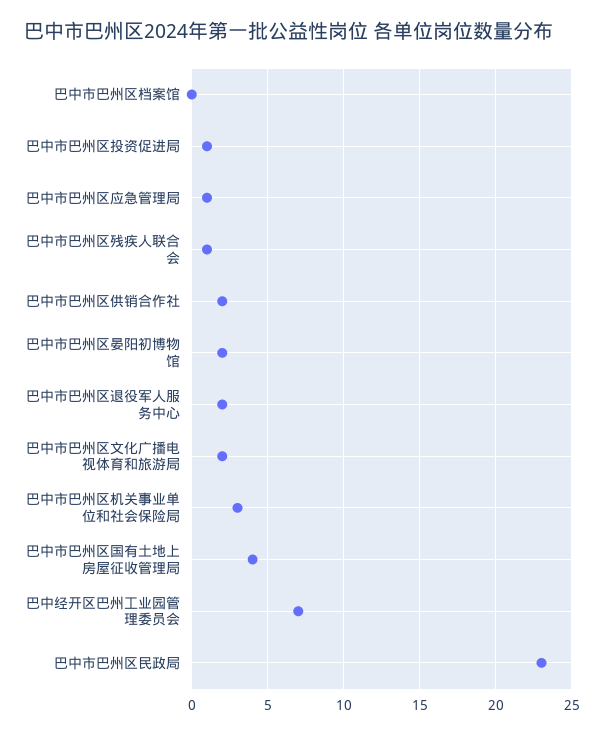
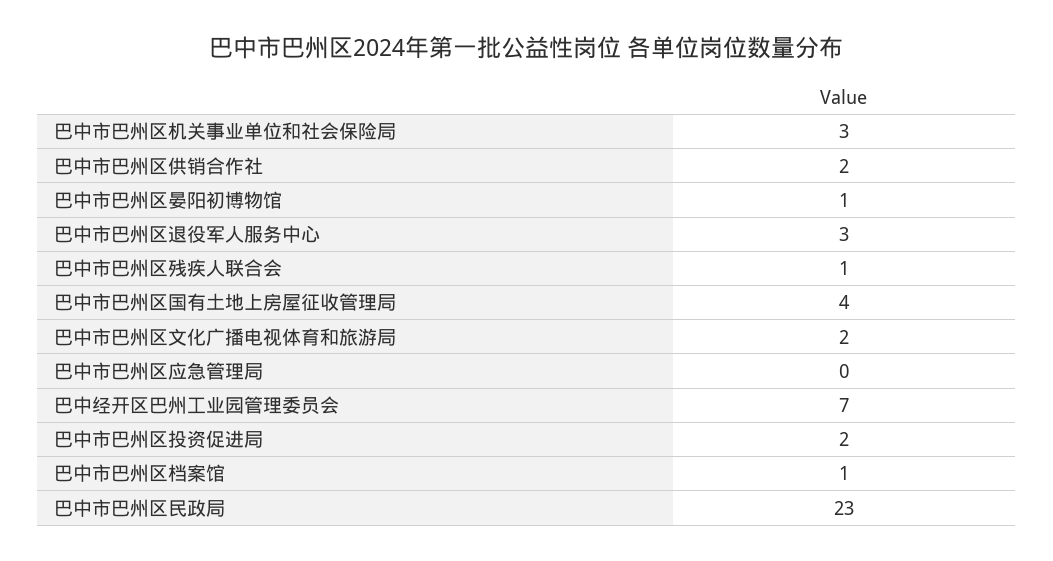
巴中市巴州区档案馆: 0 -> 1
巴中市巴州区投资促进局: 1 -> 2
巴中市巴州区应急管理局: 1 -> 0
巴中市巴州区晏阳初博物馆: 2 -> 1
巴中市巴州区退役军人服务中心: 2 -> 3

